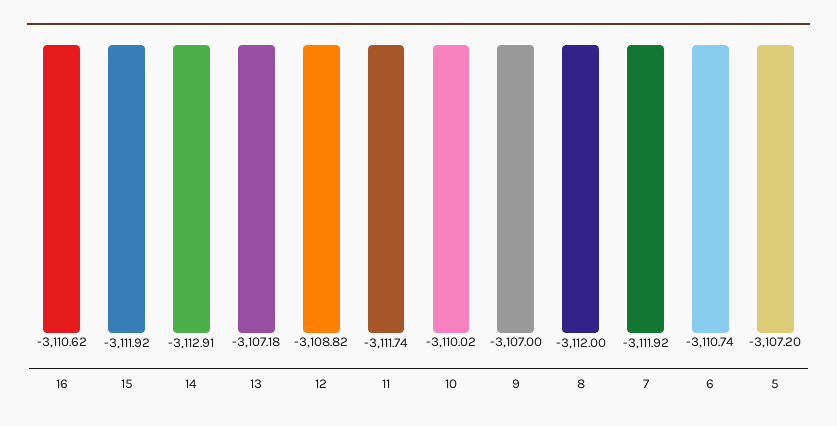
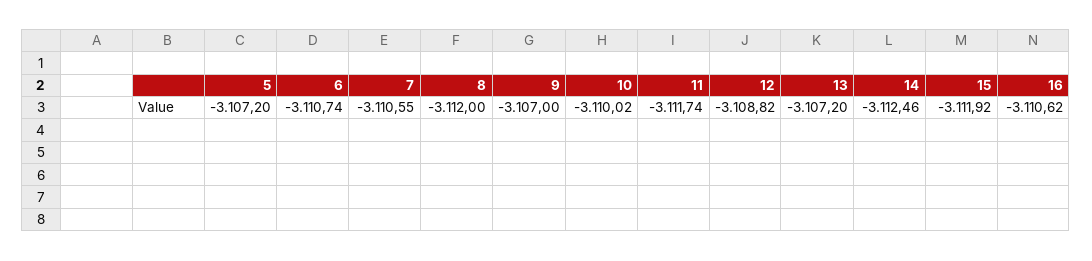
14: -3112.91 -> -3112.46
13: -3107.18 -> -3107.2
7: -3111.92 -> -3110.55

